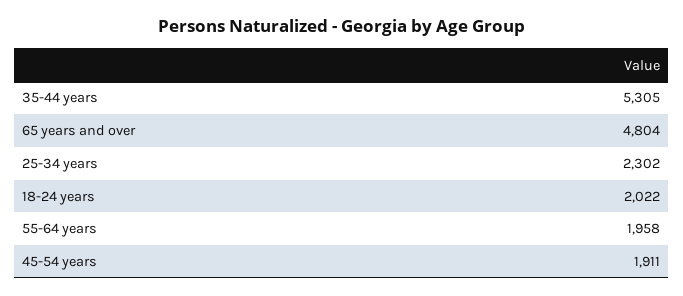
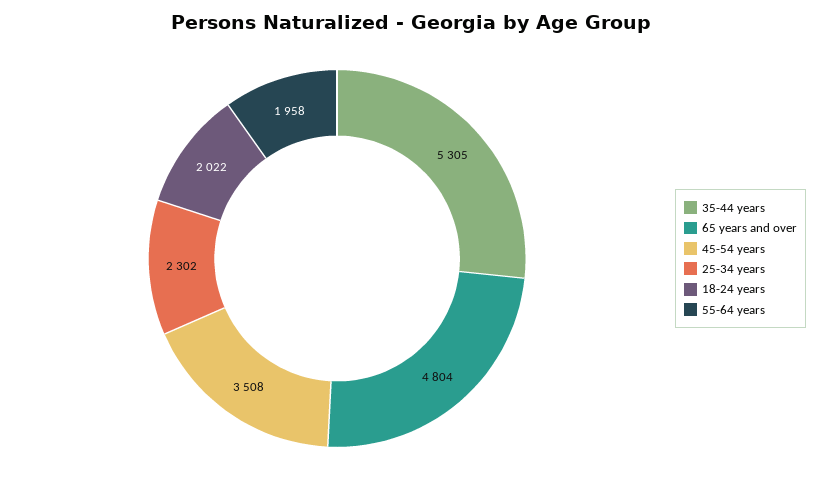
45-54 years: 1911 -> 3508

